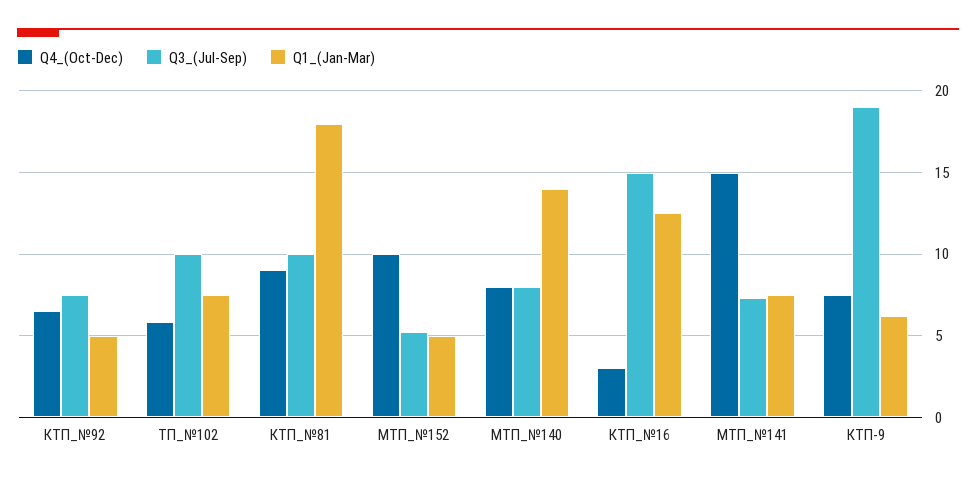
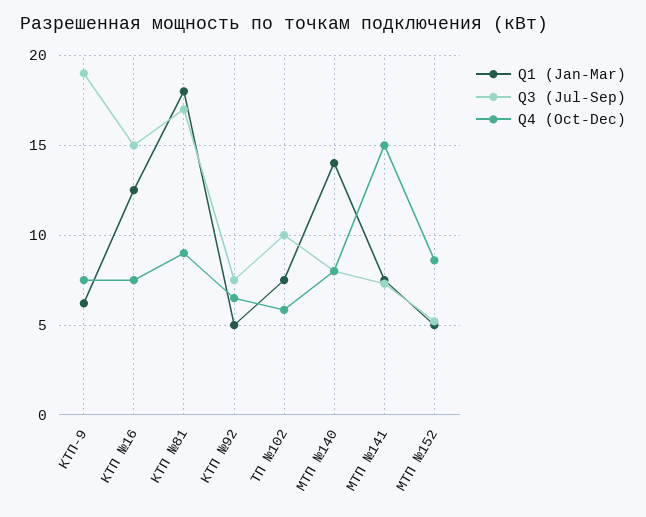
Q3_(Jul-Sep), КТП_№81: 10 -> 17
Q4_(Oct-Dec), МТП_№152: 10 -> 8.5
Q4_(Oct-Dec), КТП_№16: 3 -> 7.5

